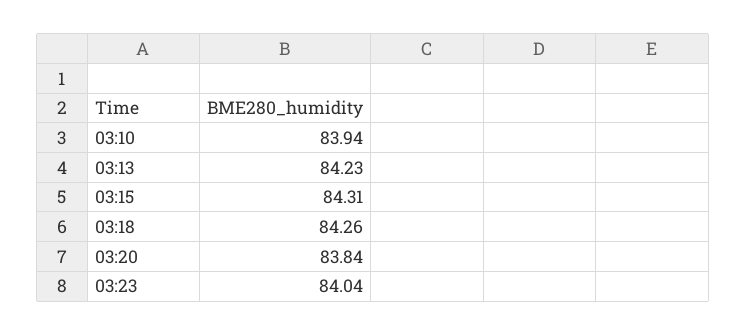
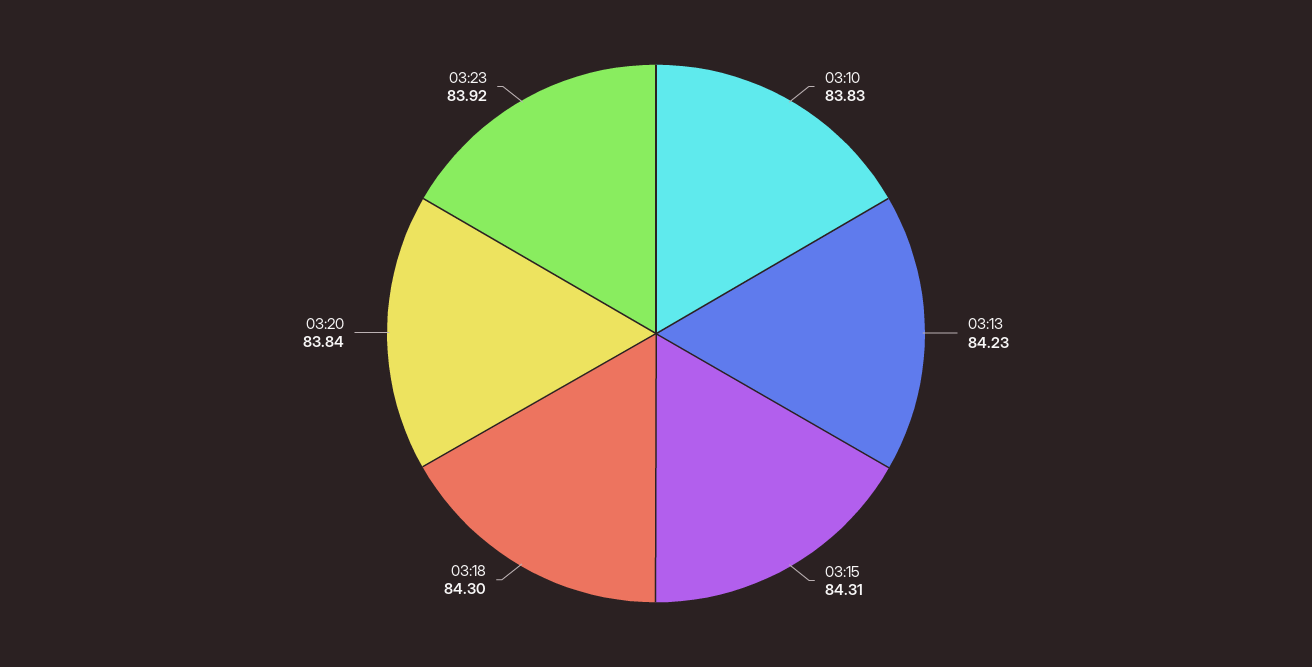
03:10: 83.94 -> 83.83
03:18: 84.26 -> 84.3
03:23: 84.04 -> 83.92

